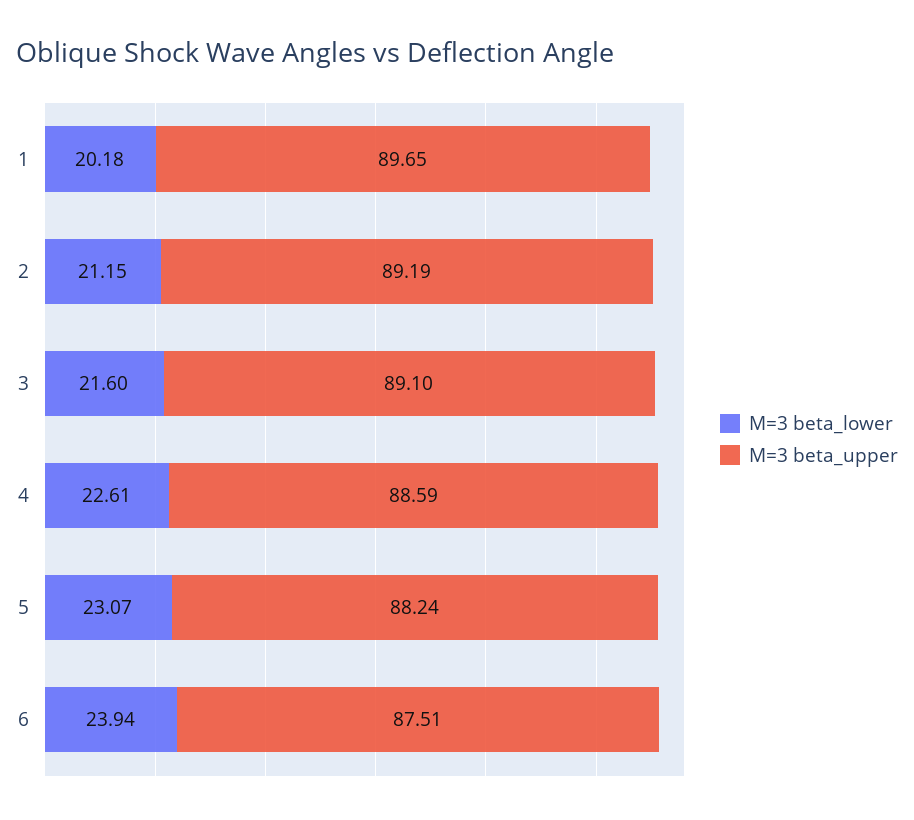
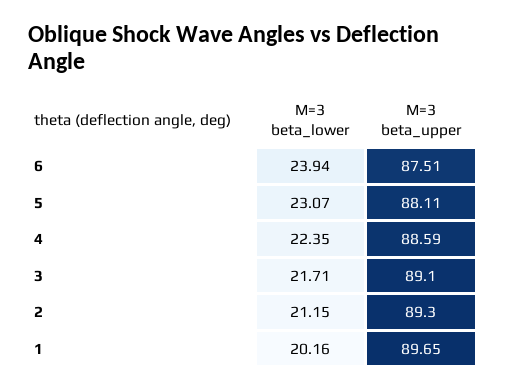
M=3 beta_lower, 1: 20.18 -> 20.16
M=3 beta_upper, 2: 89.19 -> 89.3
M=3 beta_lower, 3: 21.6 -> 21.71
M=3 beta_lower, 4: 22.61 -> 22.35
M=3 beta_upper, 5: 88.24 -> 88.11

